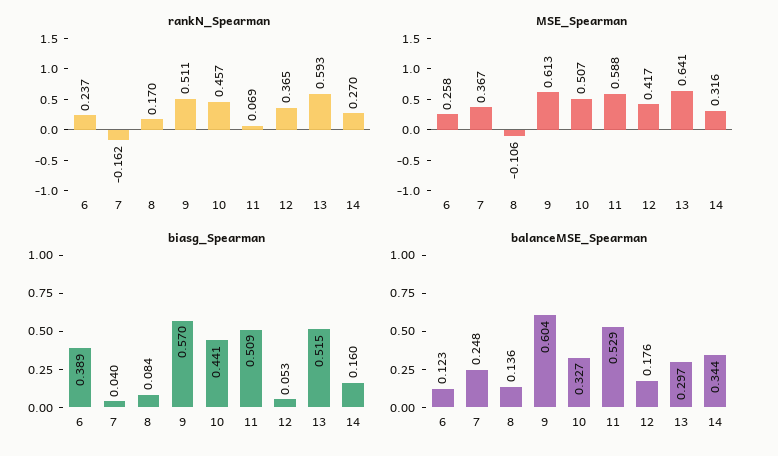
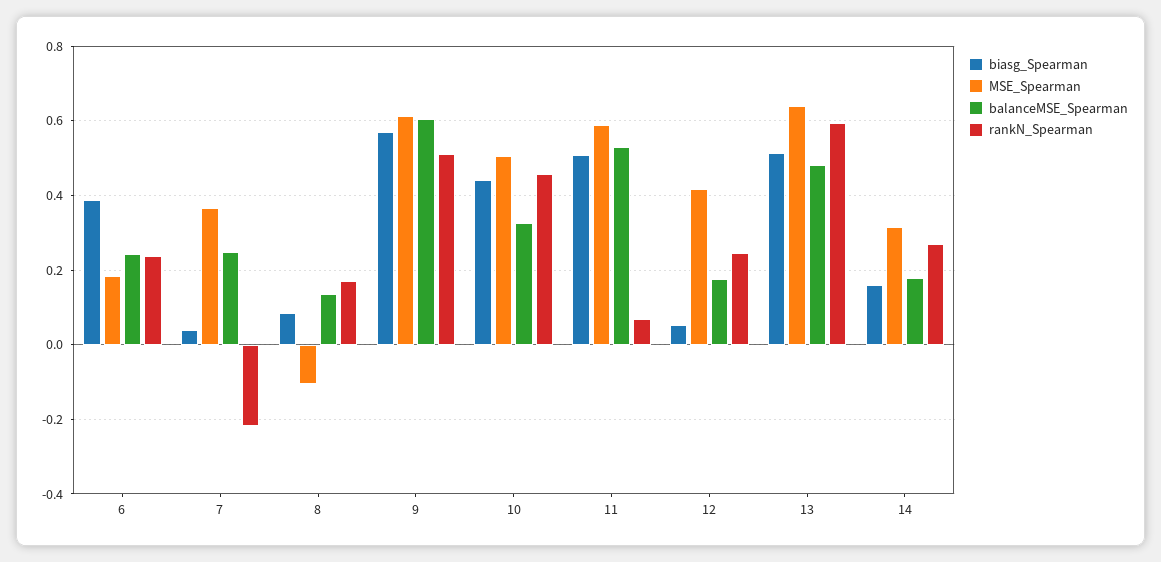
rankN_Spearman, 7: -0.162 -> -0.22
rankN_Spearman, 12: 0.365 -> 0.24
MSE_Spearman, 6: 0.258 -> 0.18
balanceMSE_Spearman, 6: 0.123 -> 0.24
balanceMSE_Spearman, 13: 0.297 -> 0.48
balanceMSE_Spearman, 14: 0.344 -> 0.18

